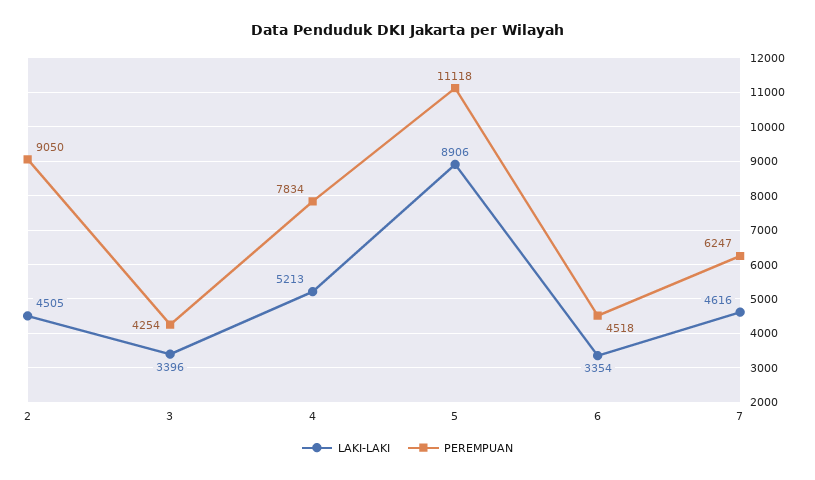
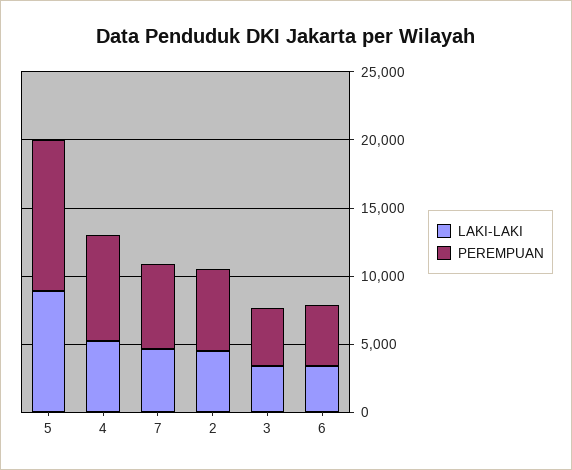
PEREMPUAN, 2: 9050 -> 6000

